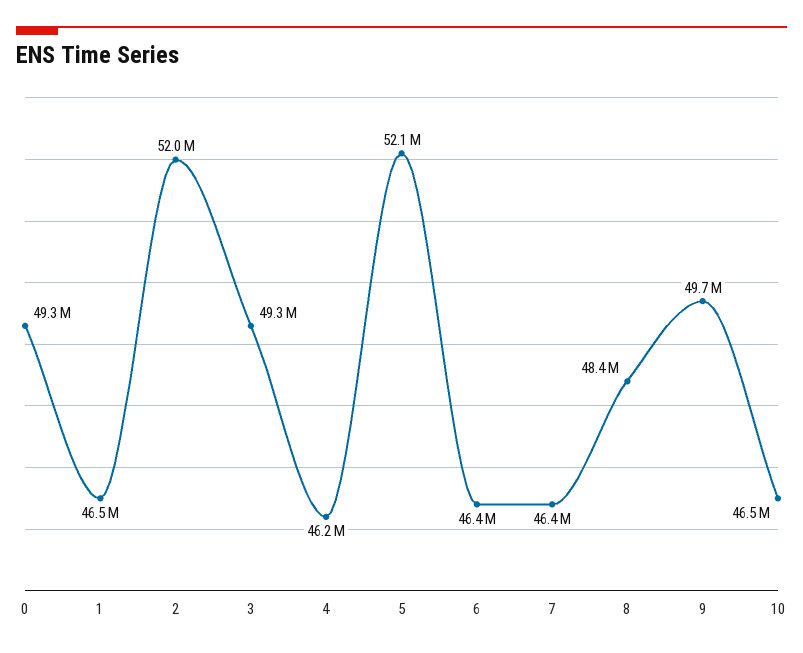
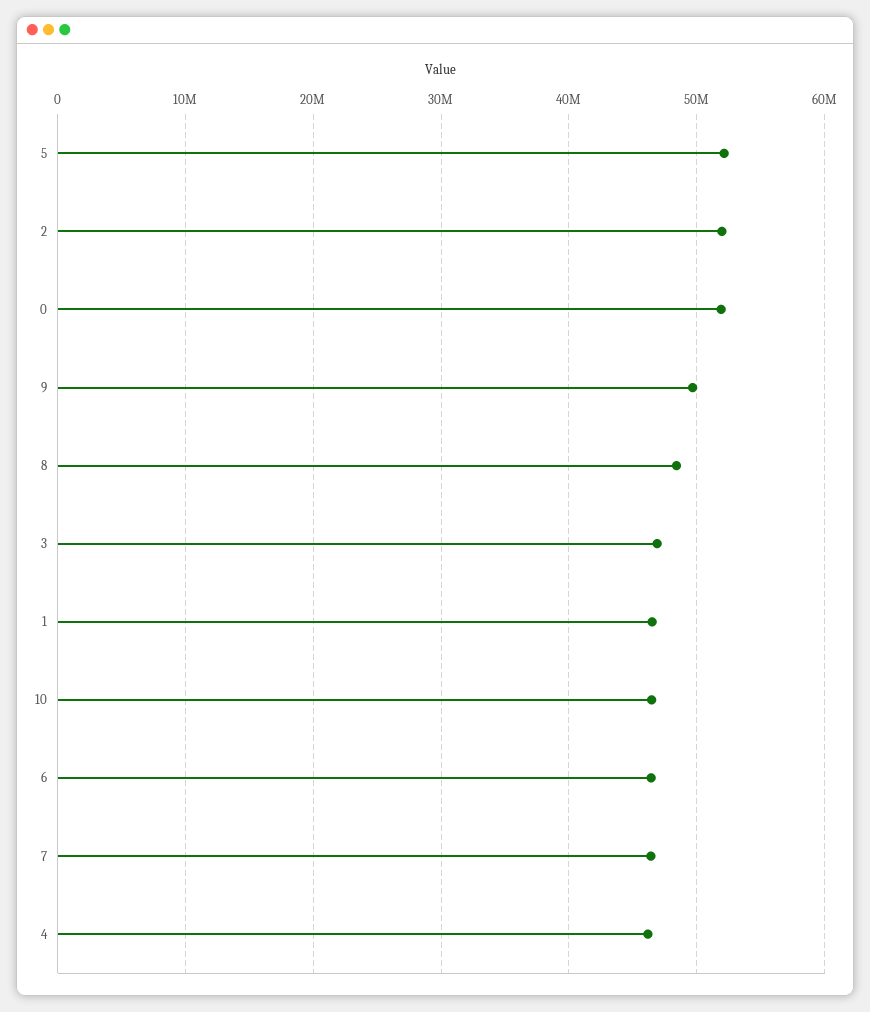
0: 49300000 -> 52000000
3: 49300000 -> 47000000

